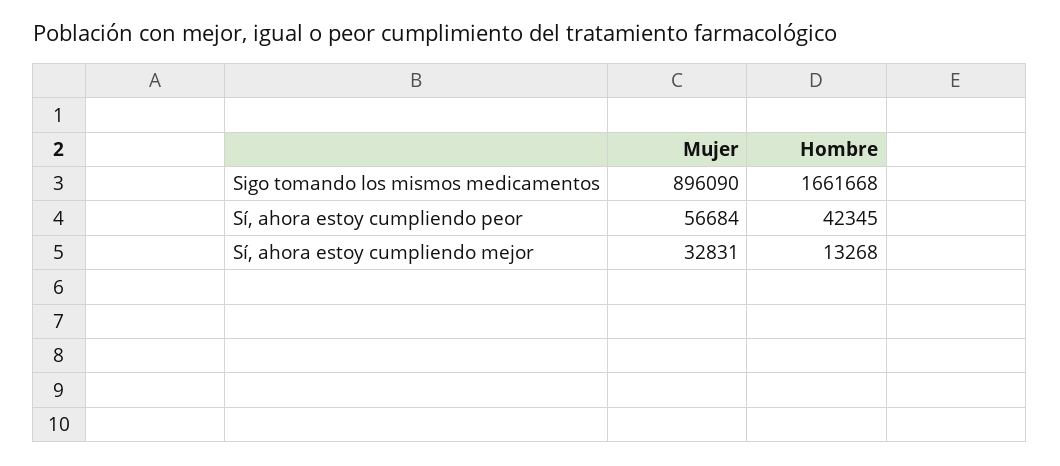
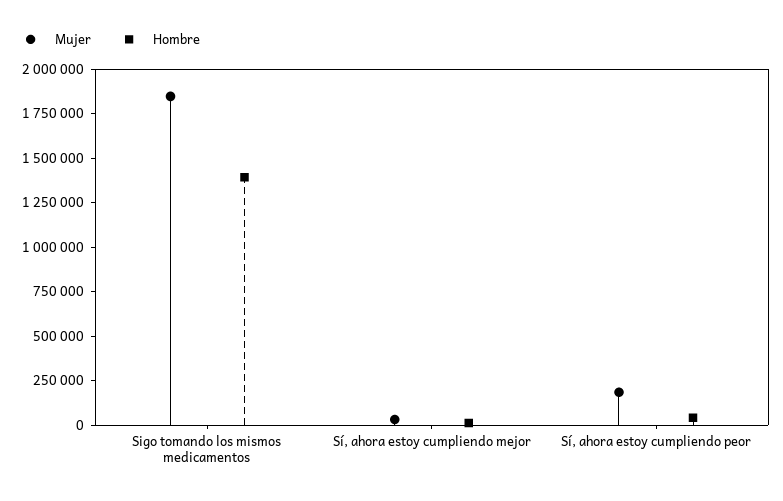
Mujer, Sigo tomando los mismos medicamentos: 896090 -> 1850000
Hombre, Sigo tomando los mismos medicamentos: 1661668 -> 1400000
Mujer, Sí, ahora estoy cumpliendo peor: 56684 -> 200000

